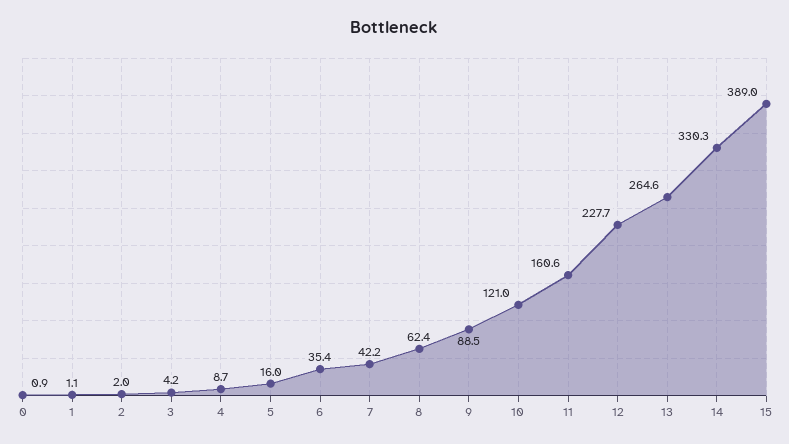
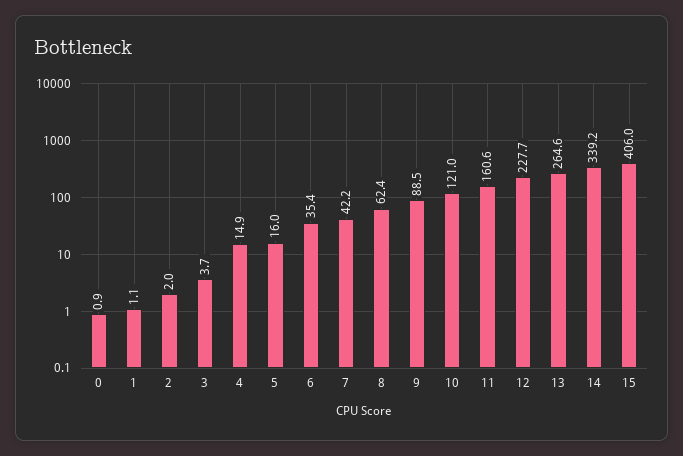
3: 4.2 -> 3.7
4: 8.7 -> 14.9
14: 330.3 -> 339.2
15: 389 -> 406

